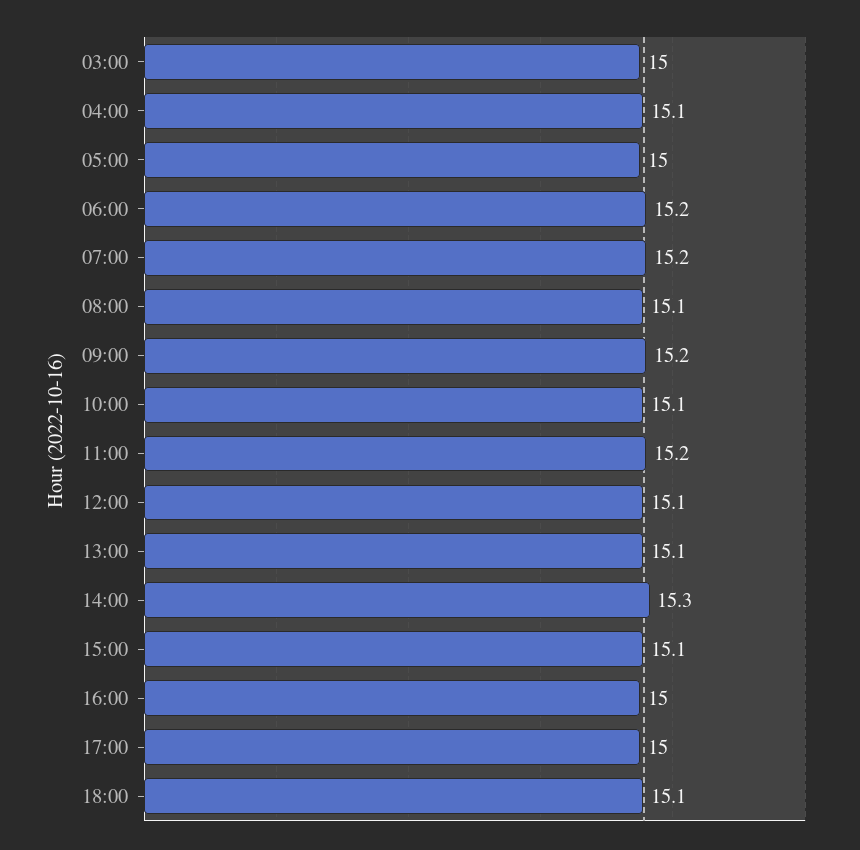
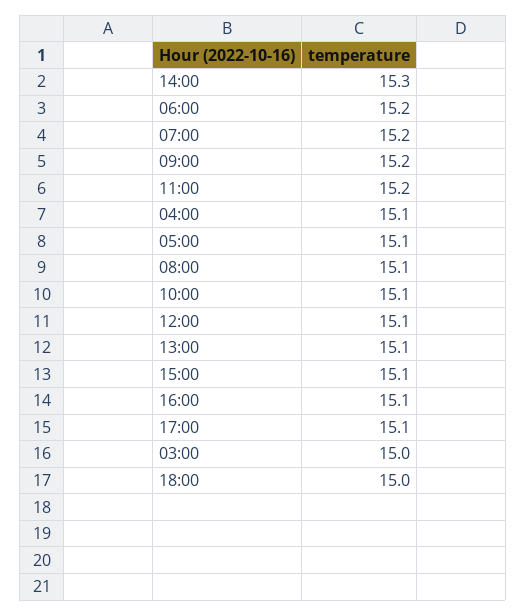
05:00: 15 -> 15.1
16:00: 15 -> 15.1
17:00: 15 -> 15.1
18:00: 15.1 -> 15

